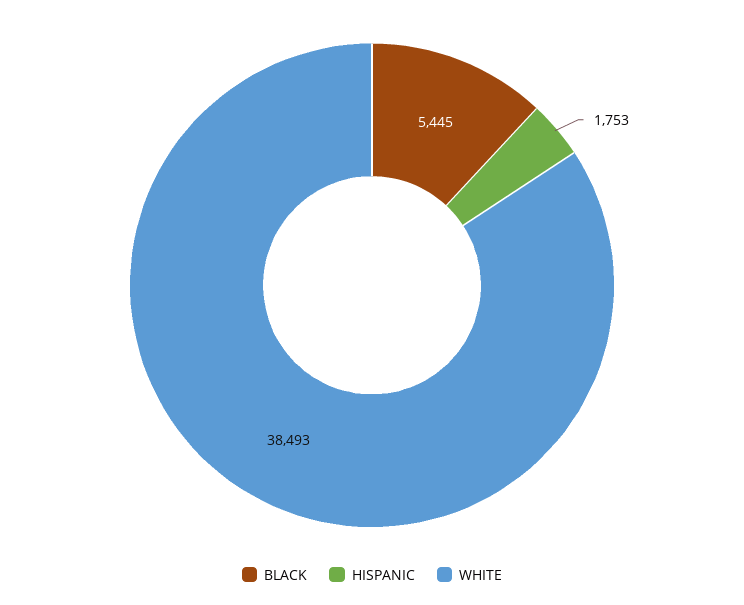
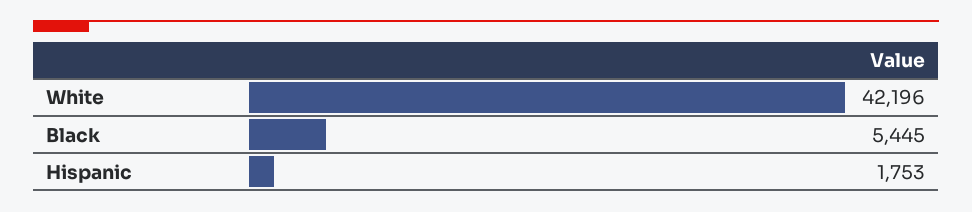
WHITE: 38493 -> 42196

